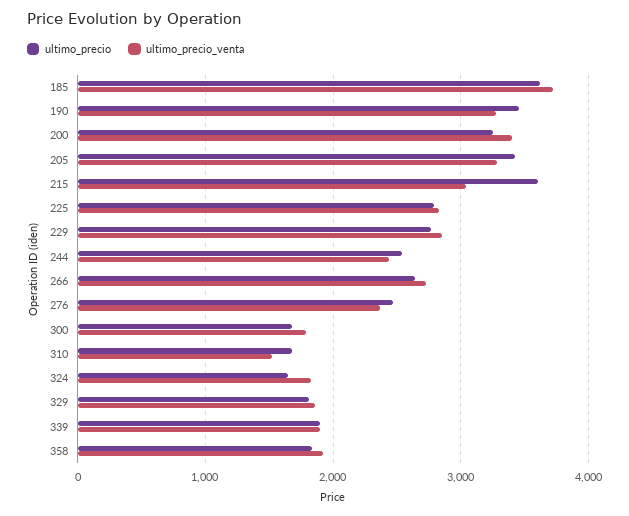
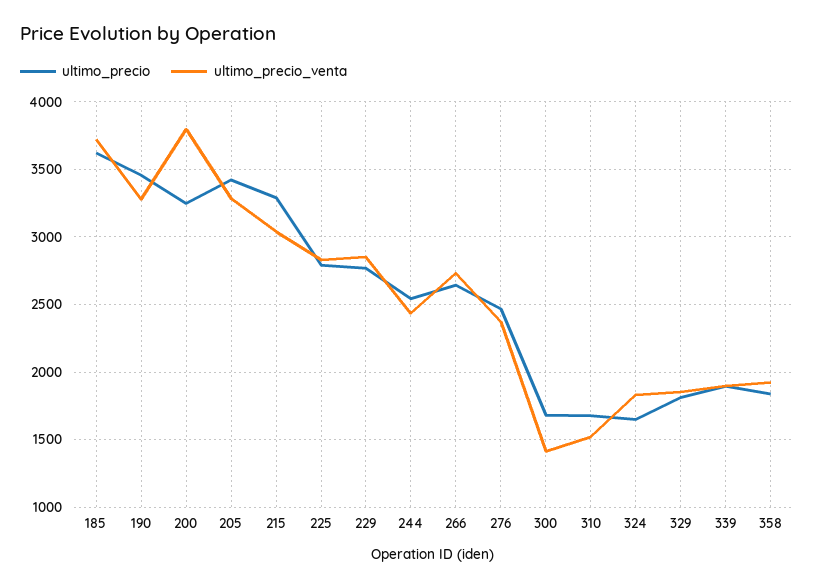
ultimo_precio_venta, 200: 3400 -> 3800
ultimo_precio, 215: 3600 -> 3300
ultimo_precio_venta, 300: 1800 -> 1400

